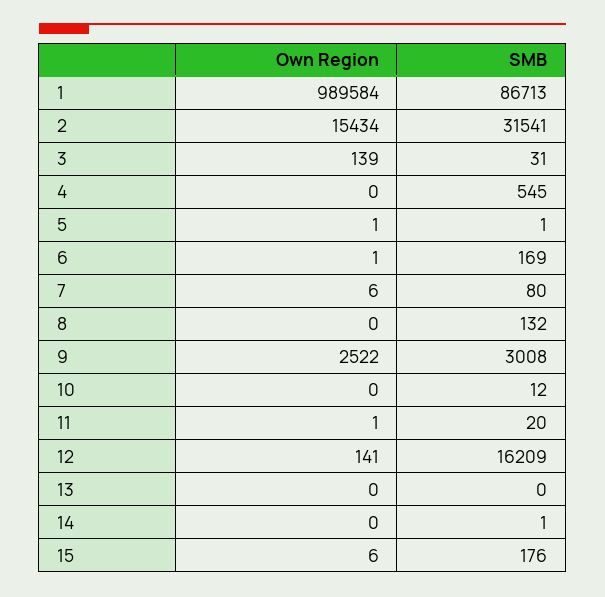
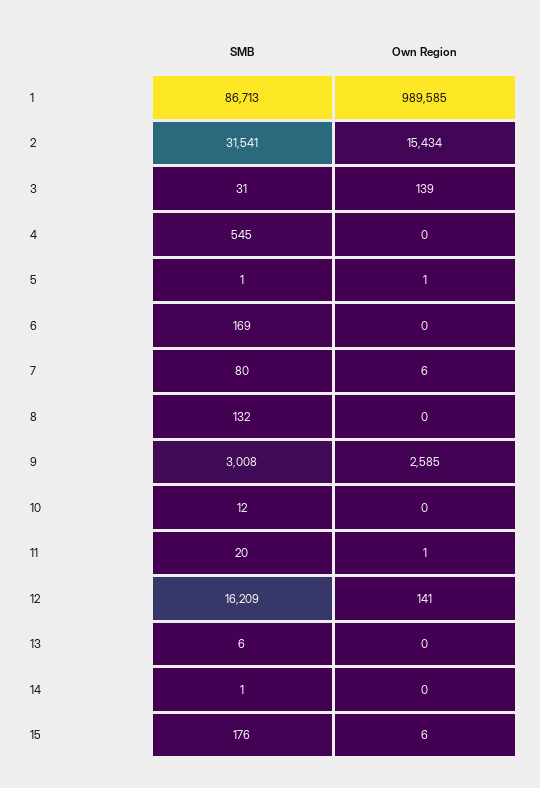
Own Region, 1: 989584 -> 989585
Own Region, 6: 1 -> 0
Own Region, 9: 2522 -> 2585
SMB, 13: 0 -> 6

